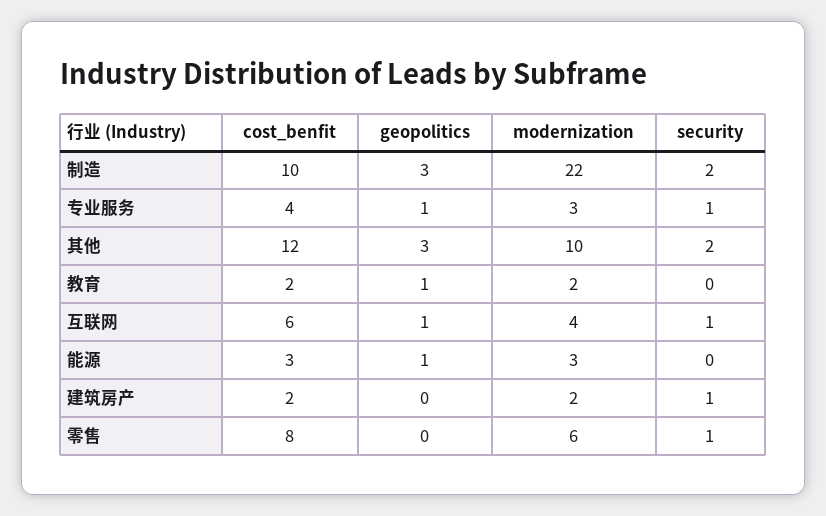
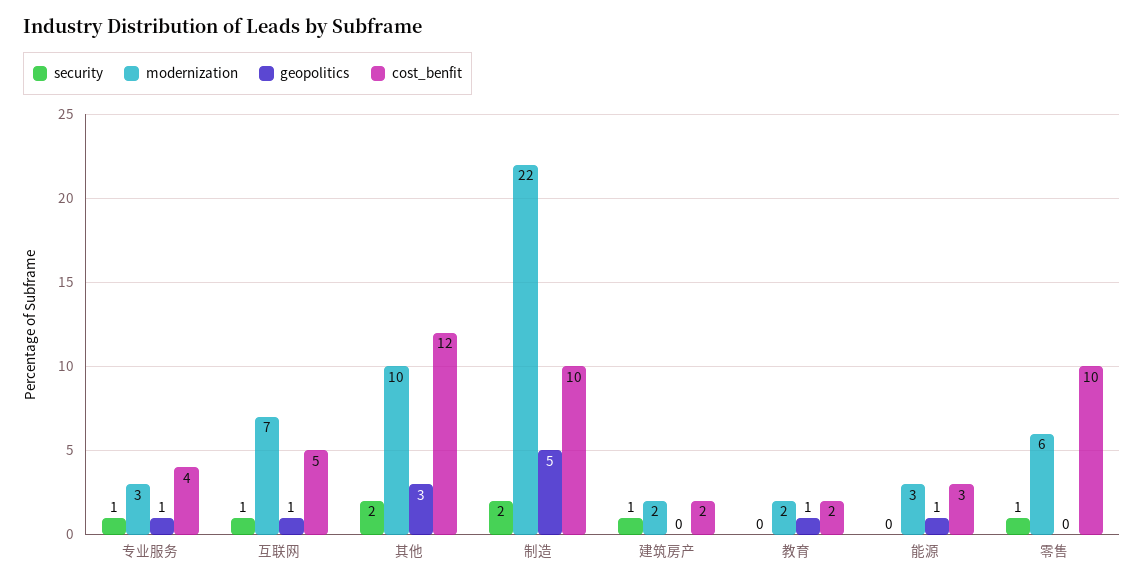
geopolitics, 制造: 3 -> 5
cost_benfit, 互联网: 6 -> 5
modernization, 互联网: 4 -> 7
cost_benfit, 零售: 8 -> 10

